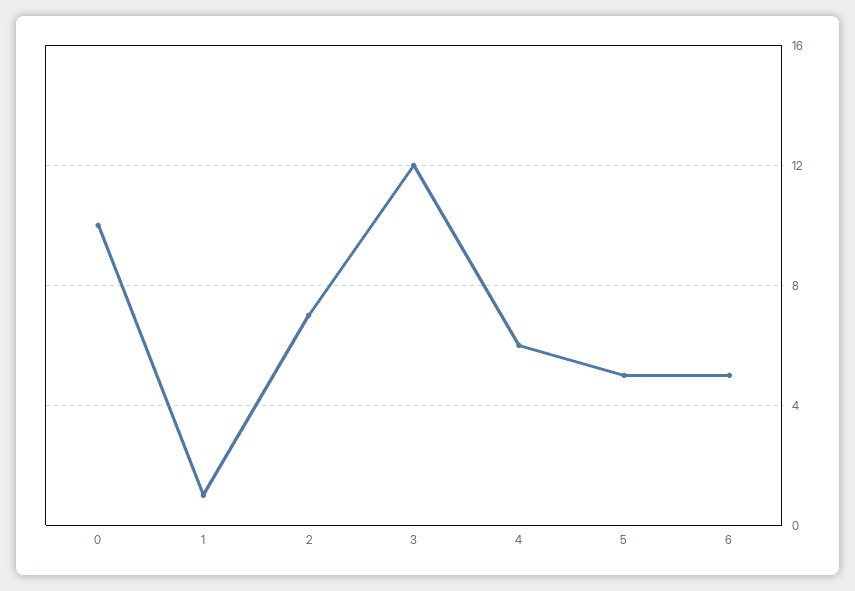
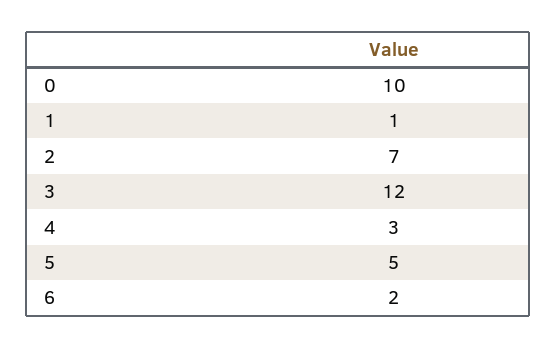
4: 6 -> 3
6: 5 -> 2

